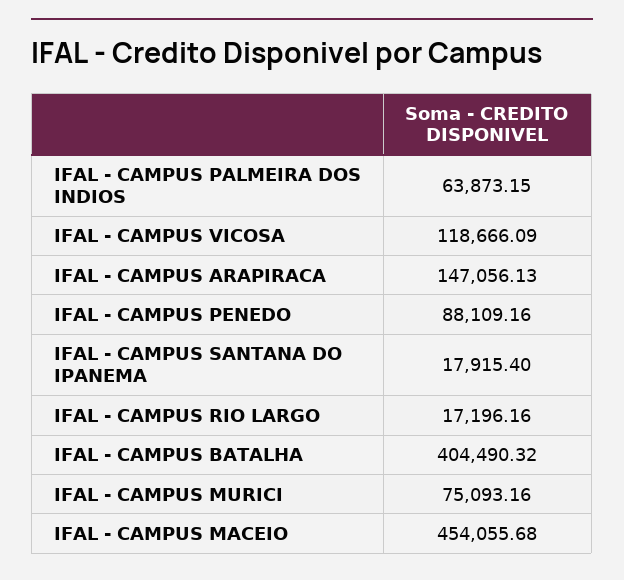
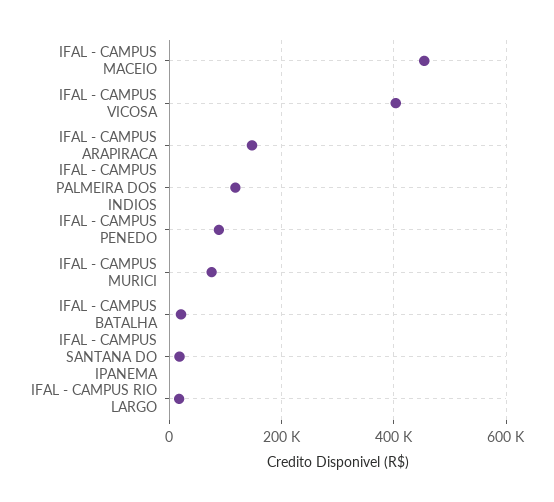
IFAL - CAMPUS PALMEIRA DOS INDIOS: 63873.15 -> 120000
IFAL - CAMPUS VICOSA: 118666.09 -> 400000
IFAL - CAMPUS BATALHA: 404490.32 -> 20000

